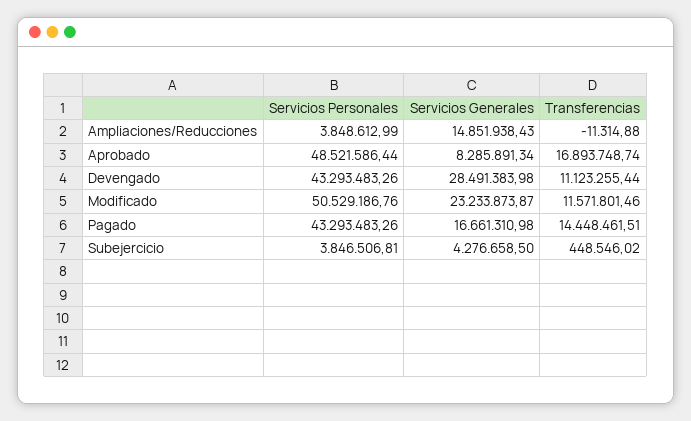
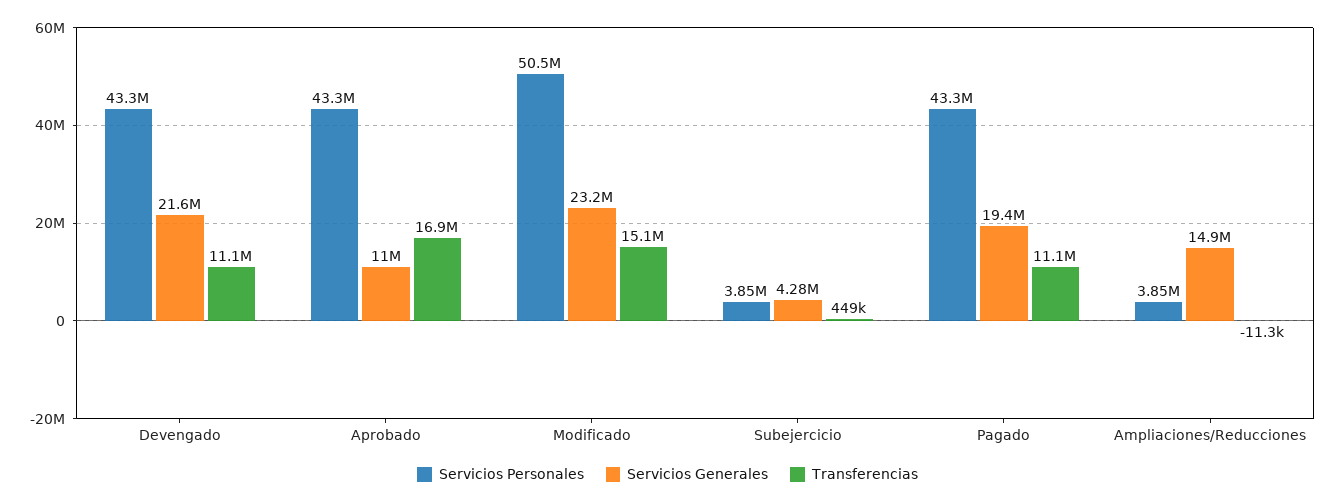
Servicios Personales, Aprobado: 48521586.44 -> 43300000
Servicios Generales, Aprobado: 8285891.34 -> 11000000
Servicios Generales, Devengado: 28491383.98 -> 21600000
Transferencias, Modificado: 11571801.46 -> 15100000
Servicios Generales, Pagado: 16661310.98 -> 19400000
Transferencias, Pagado: 14448461.51 -> 11100000

